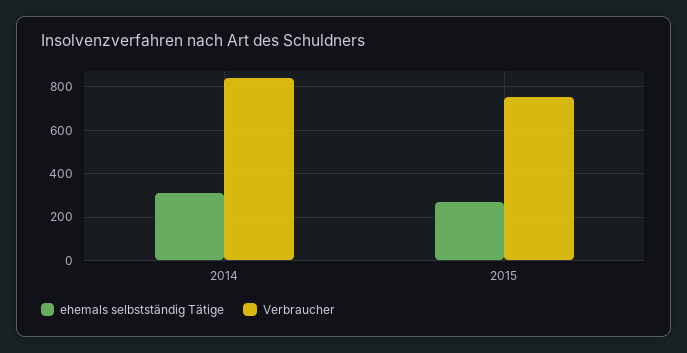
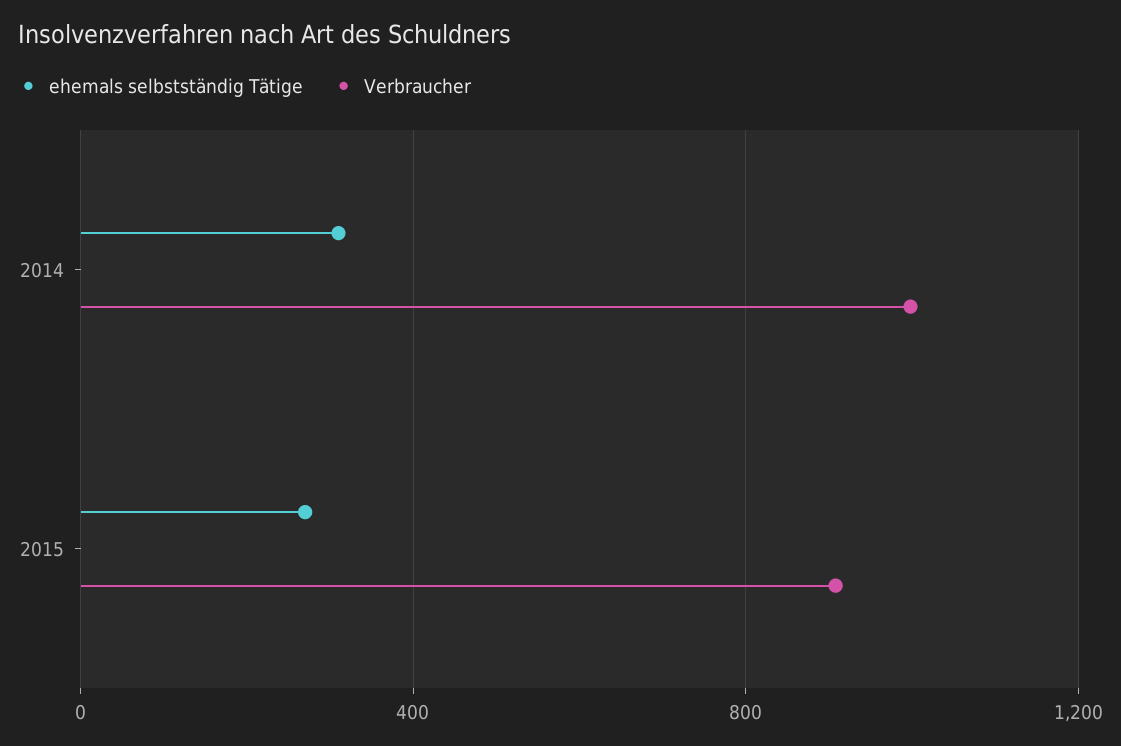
Verbraucher, 2014: 850 -> 1000
Verbraucher, 2015: 750 -> 900

